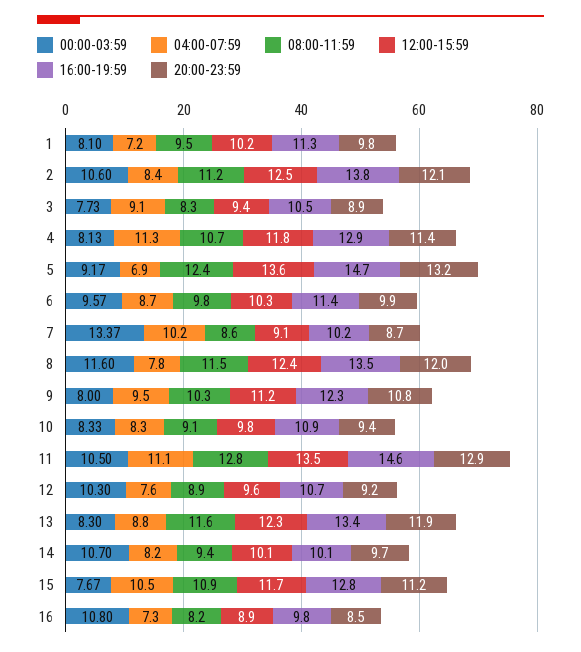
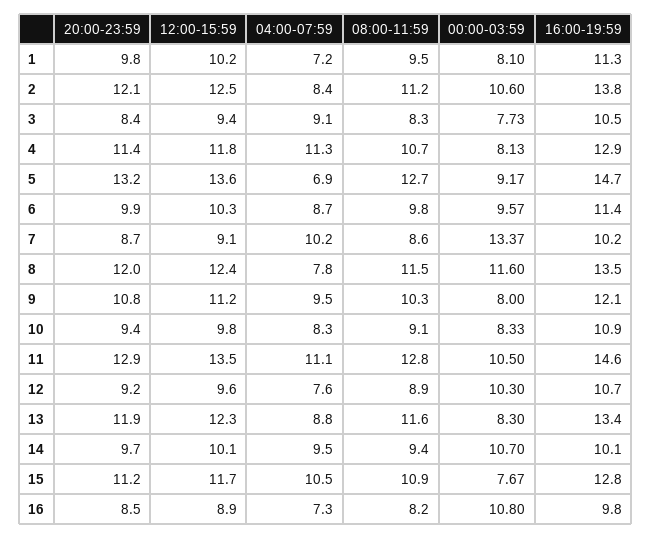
20:00-23:59, 3: 8.9 -> 8.4
08:00-11:59, 5: 12.4 -> 12.7
16:00-19:59, 9: 12.3 -> 12.1
04:00-07:59, 14: 8.2 -> 9.5

